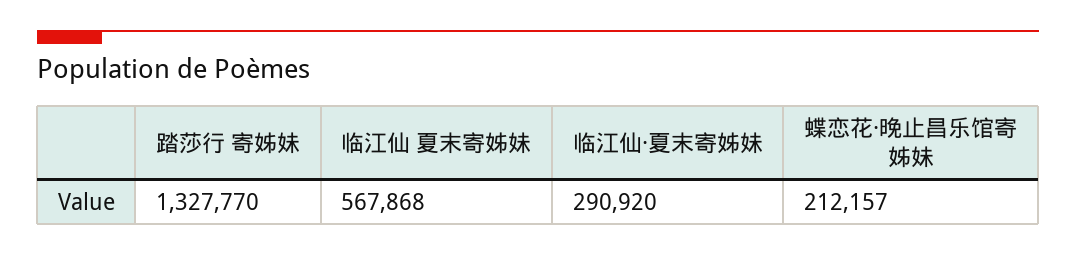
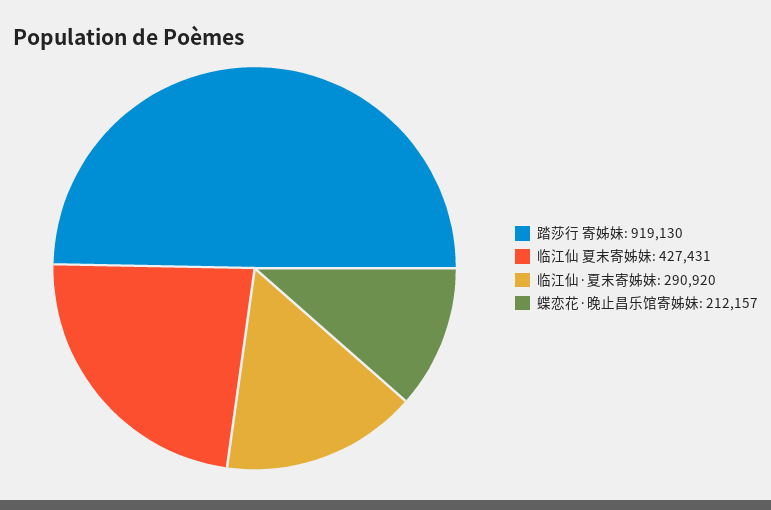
踏莎行 寄姊妹: 1327770 -> 919130
临江仙 夏末寄姊妹: 567868 -> 427431

